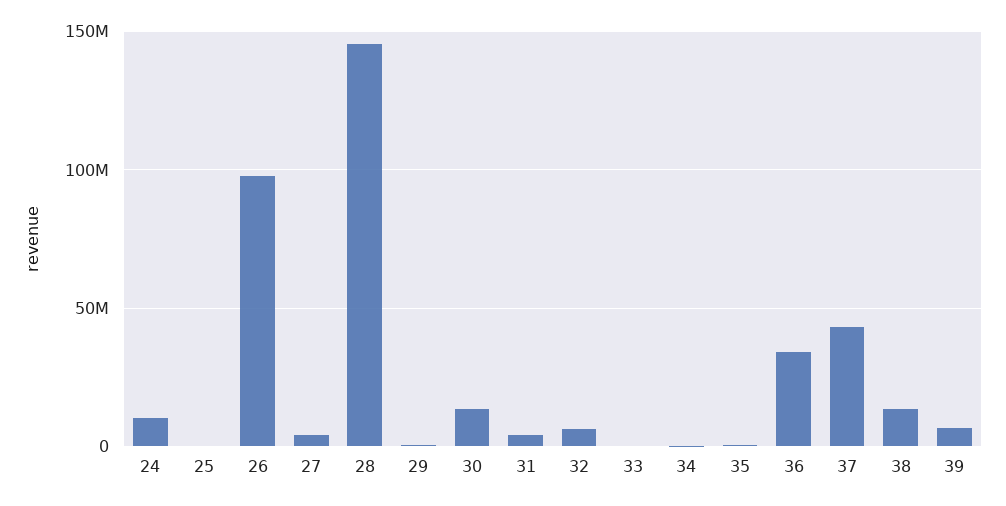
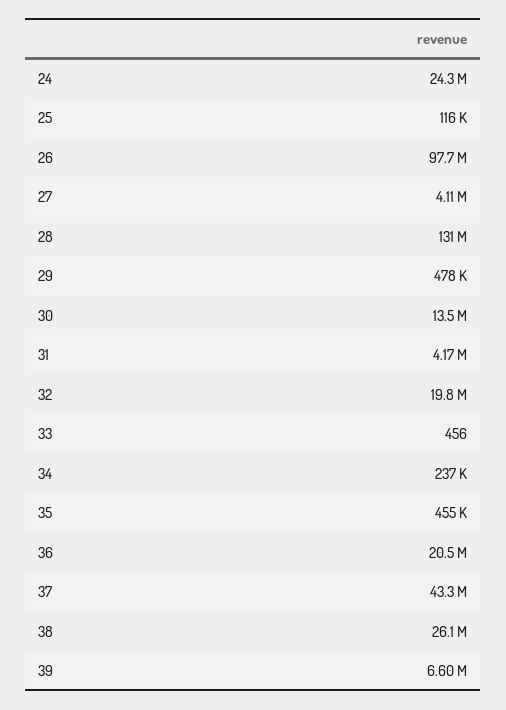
24: 10000000 -> 24300000
28: 145000000 -> 131000000
32: 5000000 -> 19800000
36: 35000000 -> 20500000
38: 15000000 -> 26100000

